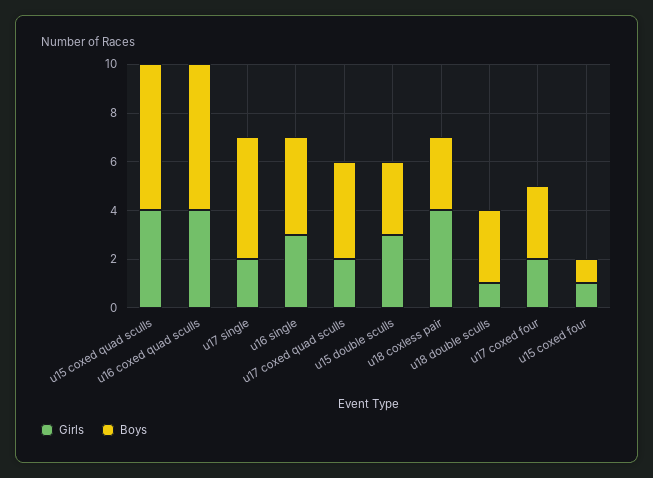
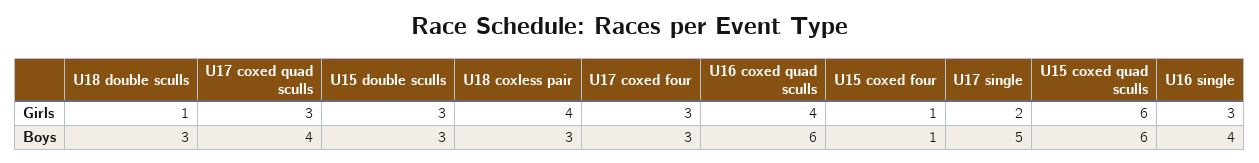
Girls, u15 coxed quad sculls: 4 -> 6
Girls, u17 coxed quad sculls: 2 -> 3
Girls, u17 coxed four: 2 -> 3

